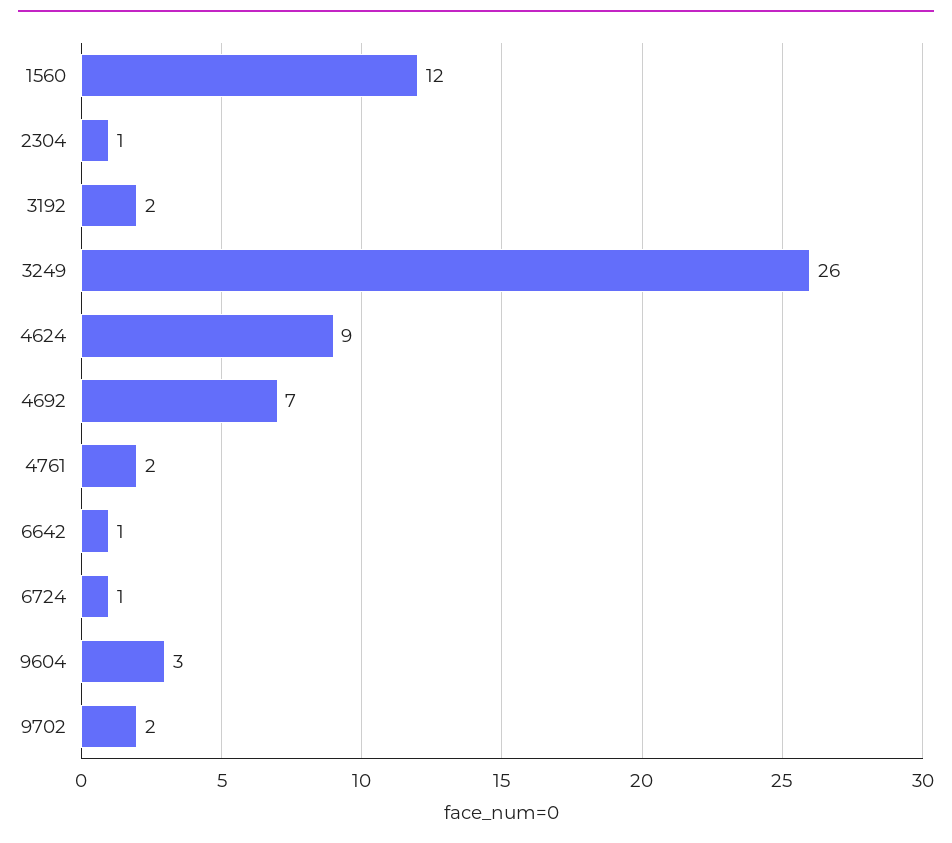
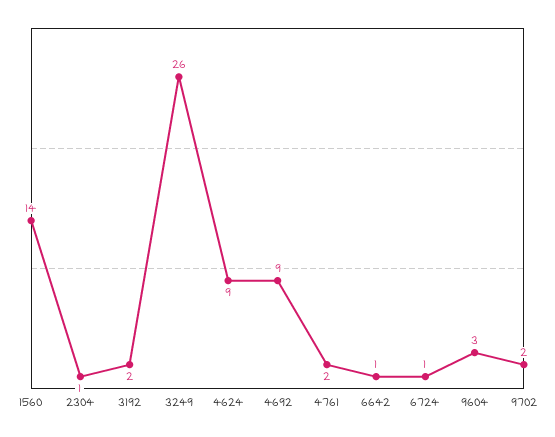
1560: 12 -> 14
4692: 7 -> 9

